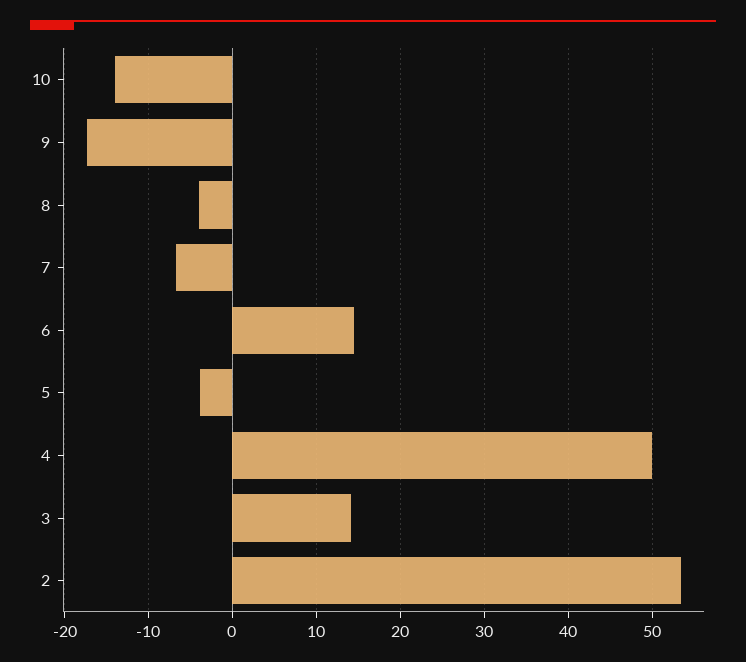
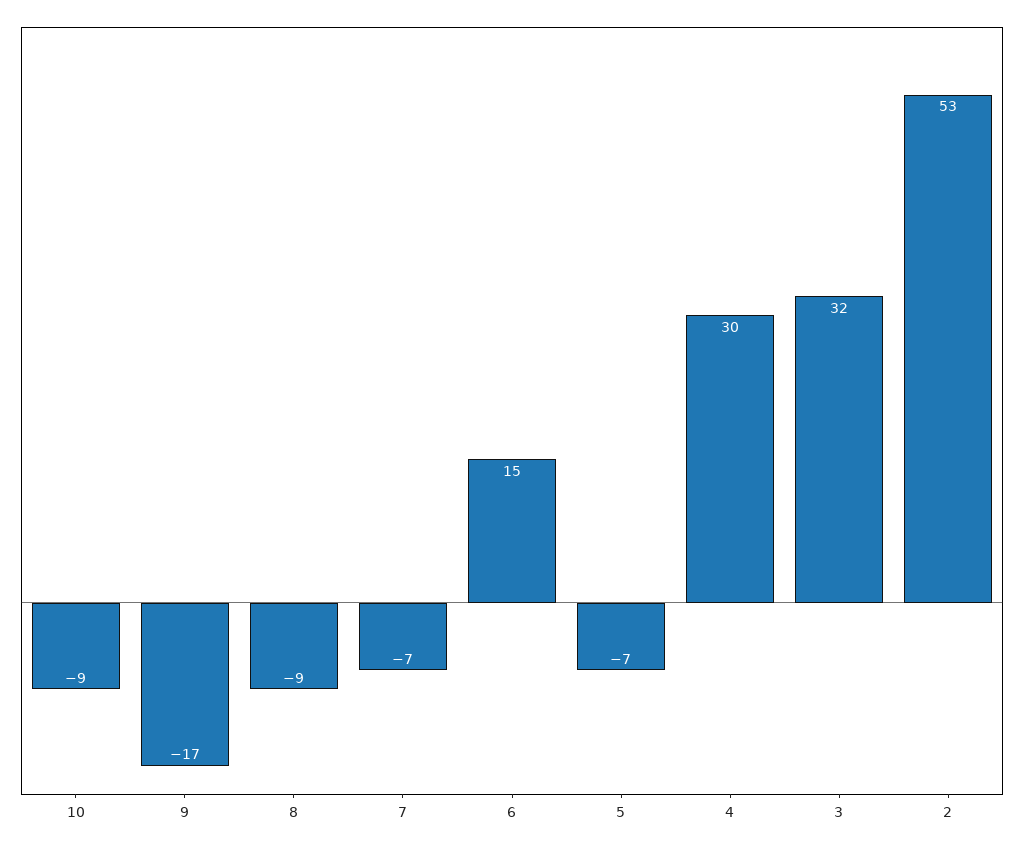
10: -14 -> -9
8: -4 -> -9
5: -4 -> -7
4: 50 -> 30
3: 14 -> 32

